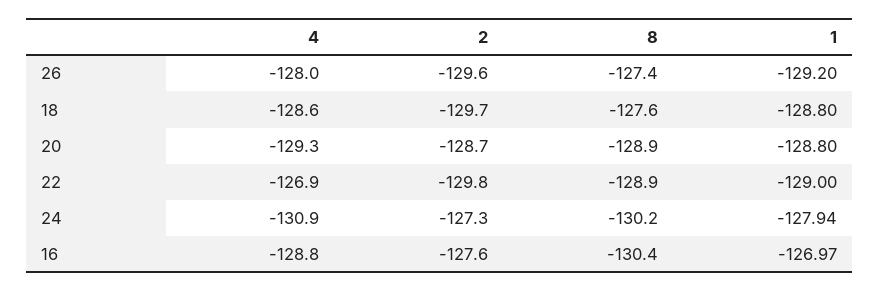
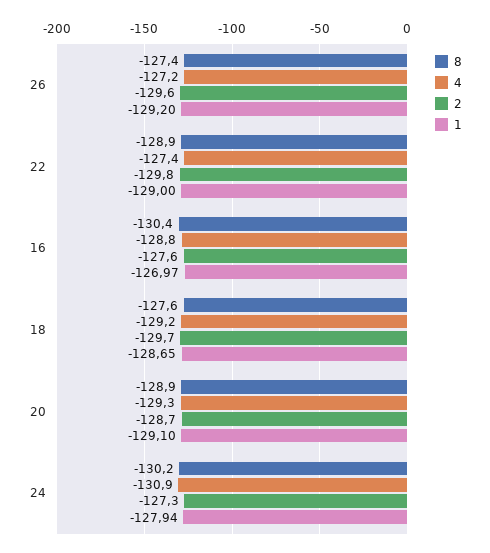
4, 26: -128 -> -127.2
4, 18: -128.6 -> -129.2
1, 18: -128.8 -> -128.65
1, 20: -128.8 -> -129.1
4, 22: -126.9 -> -127.4

